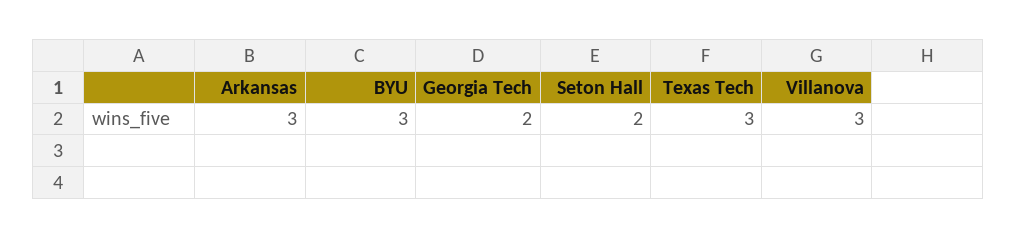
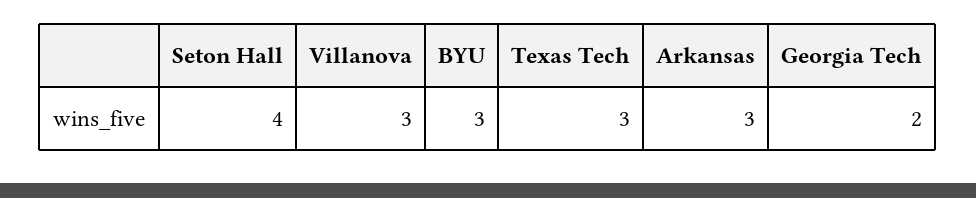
Seton Hall: 2 -> 4

